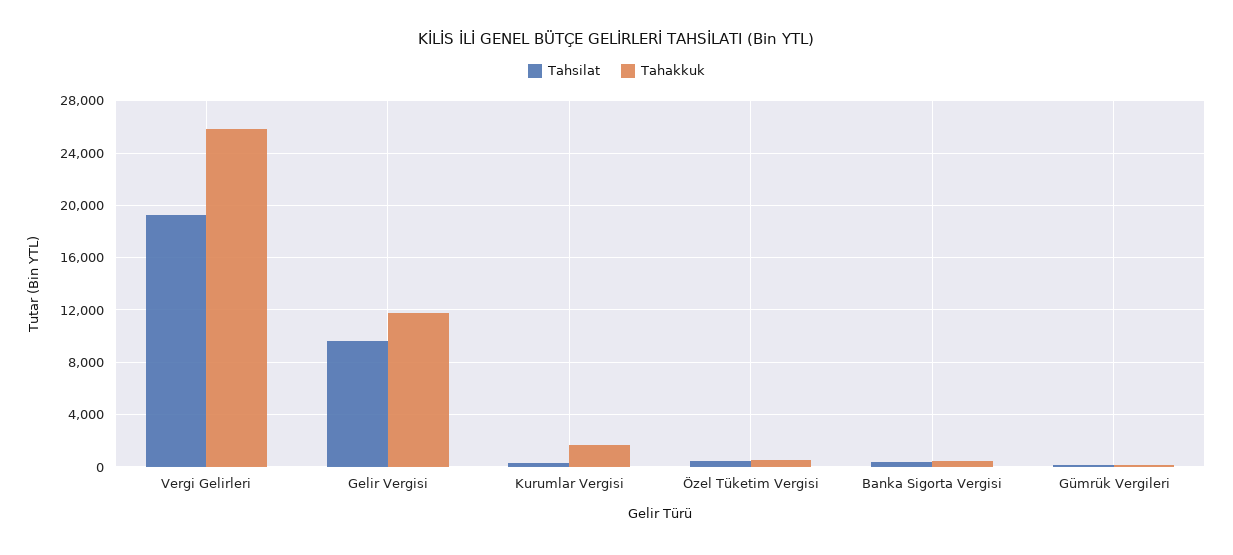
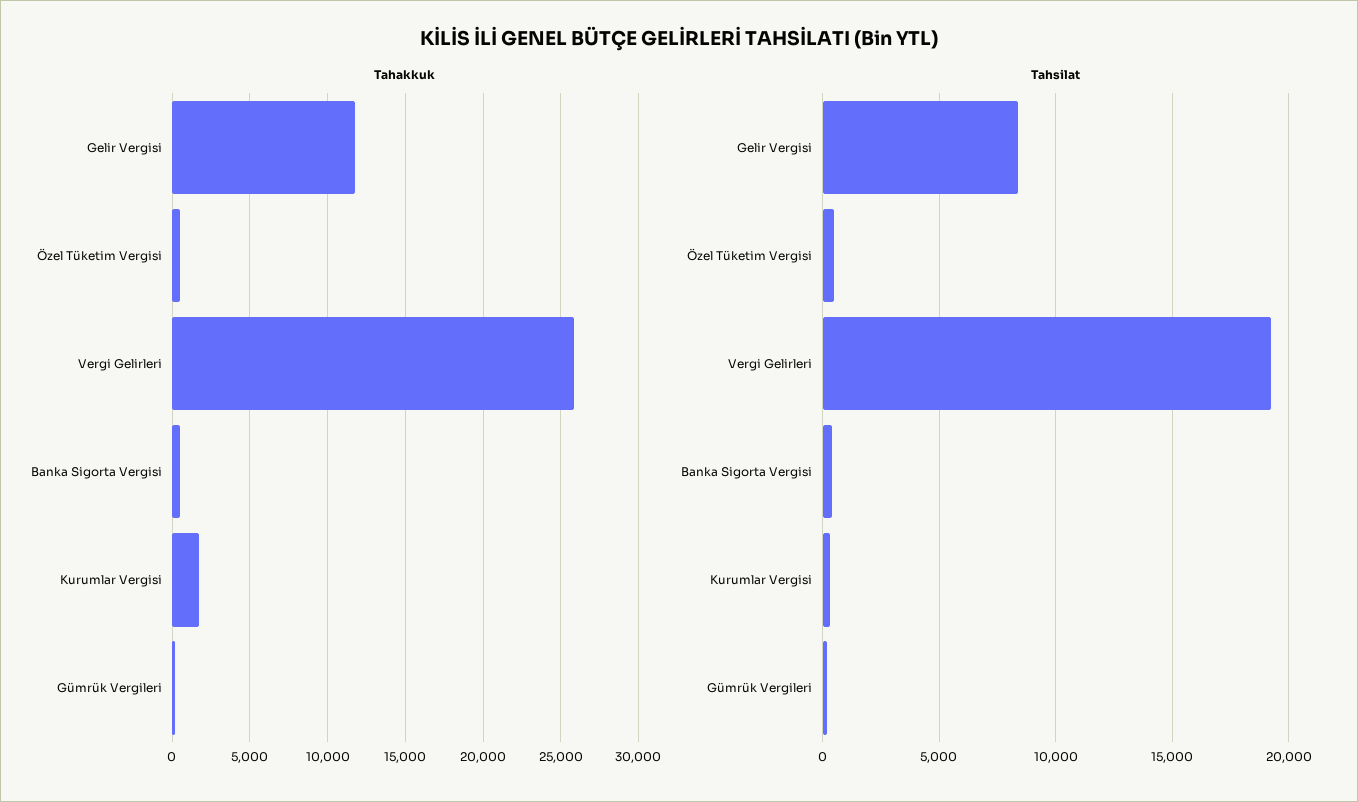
Tahsilat, Gelir Vergisi: 9500 -> 8500

